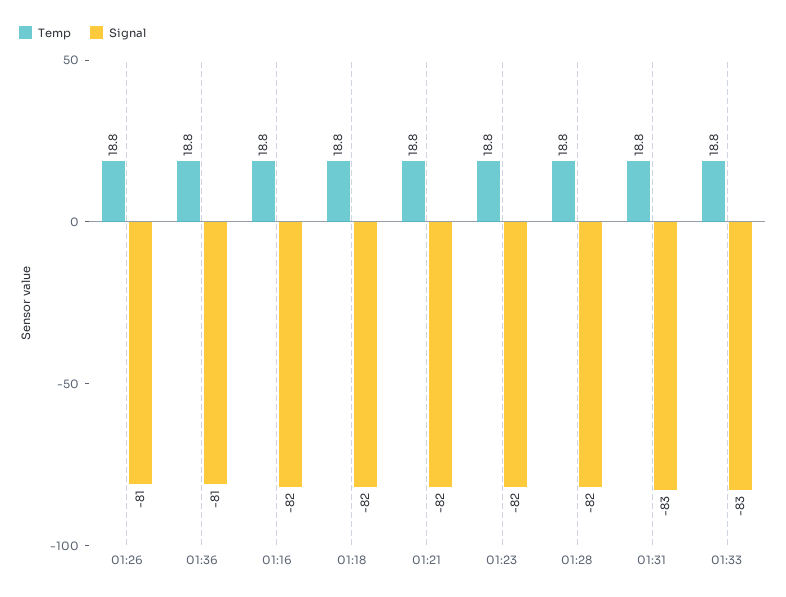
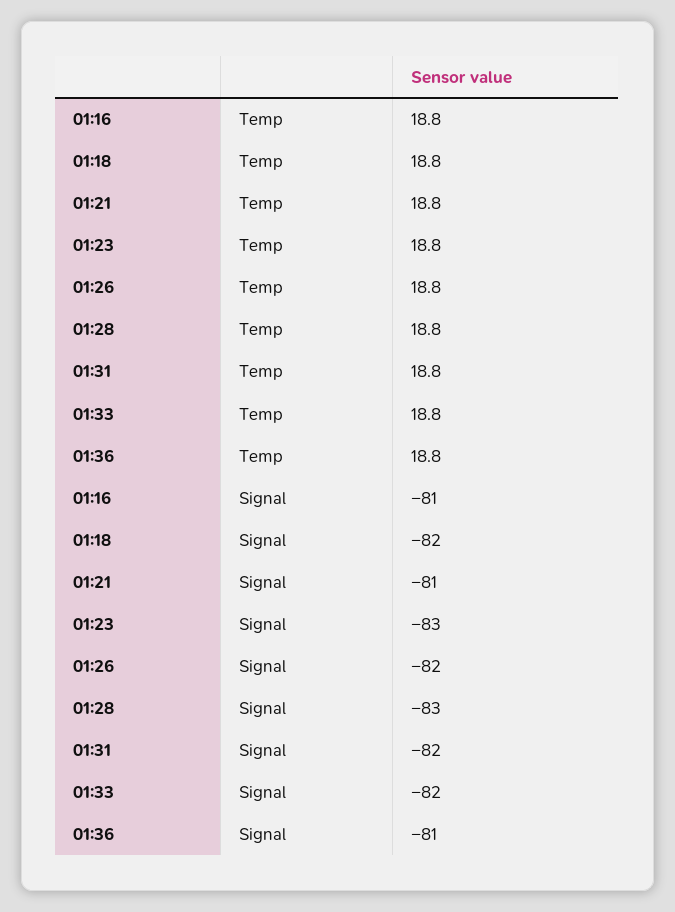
Signal, 01:26: -81 -> -82
Signal, 01:16: -82 -> -81
Signal, 01:21: -82 -> -81
Signal, 01:23: -82 -> -83
Signal, 01:28: -82 -> -83
Signal, 01:31: -83 -> -82
Signal, 01:33: -83 -> -82

